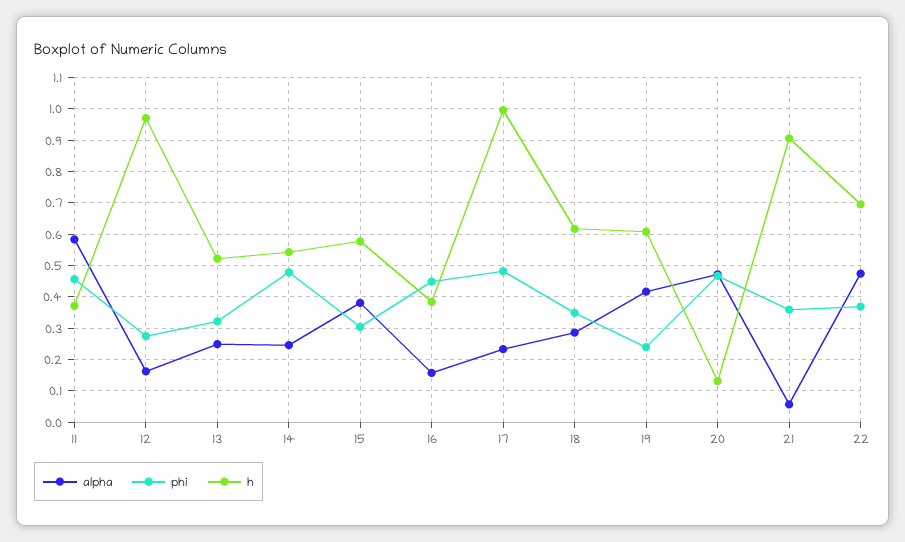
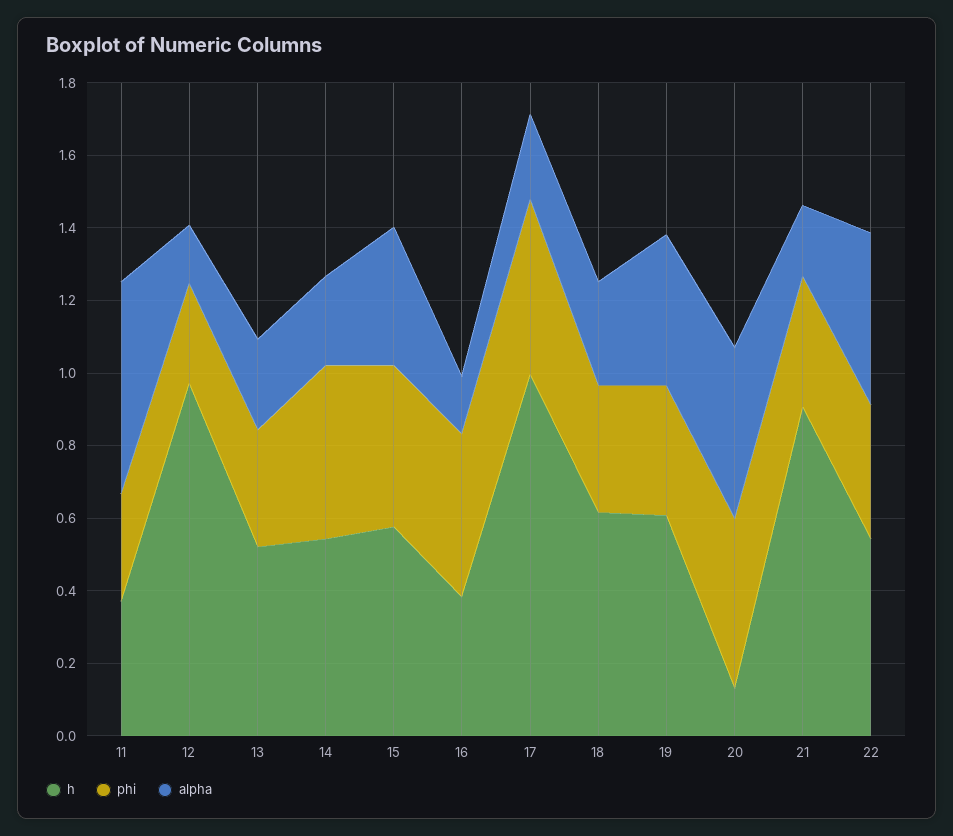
phi, 11: 0.46 -> 0.3
phi, 15: 0.3 -> 0.45
phi, 19: 0.24 -> 0.35
alpha, 21: 0.06 -> 0.2
h, 22: 0.7 -> 0.55

